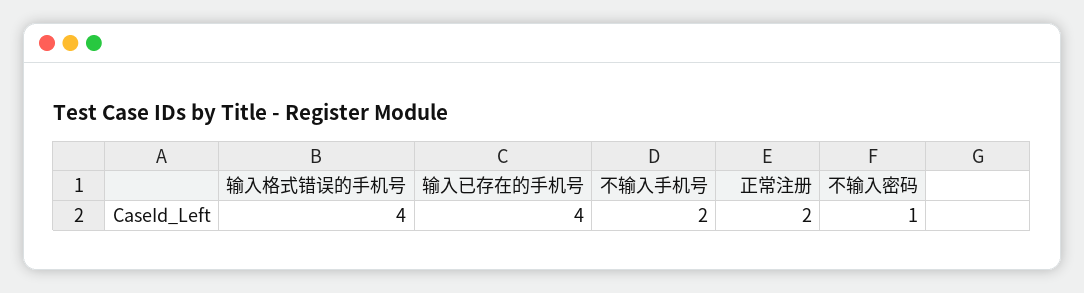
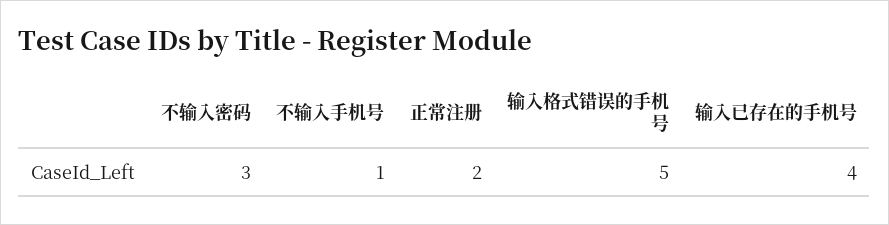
输入格式错误的手机号: 4 -> 5
不输入手机号: 2 -> 1
不输入密码: 1 -> 3

